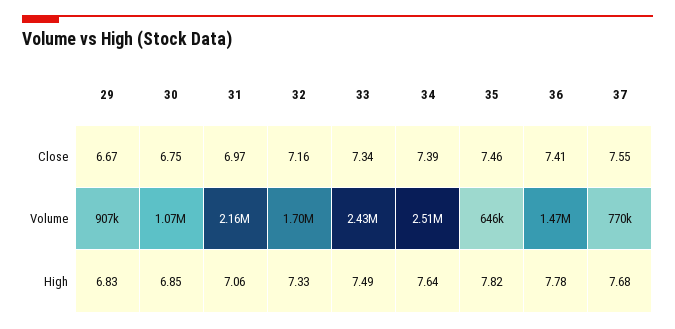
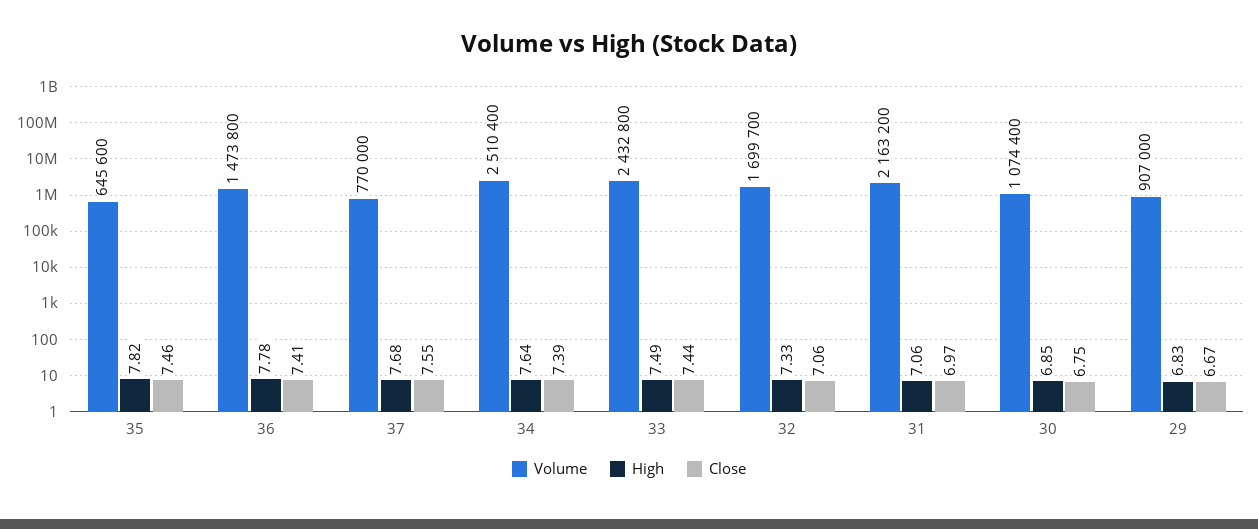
Close, 32: 7.16 -> 7.06
Close, 33: 7.34 -> 7.44

